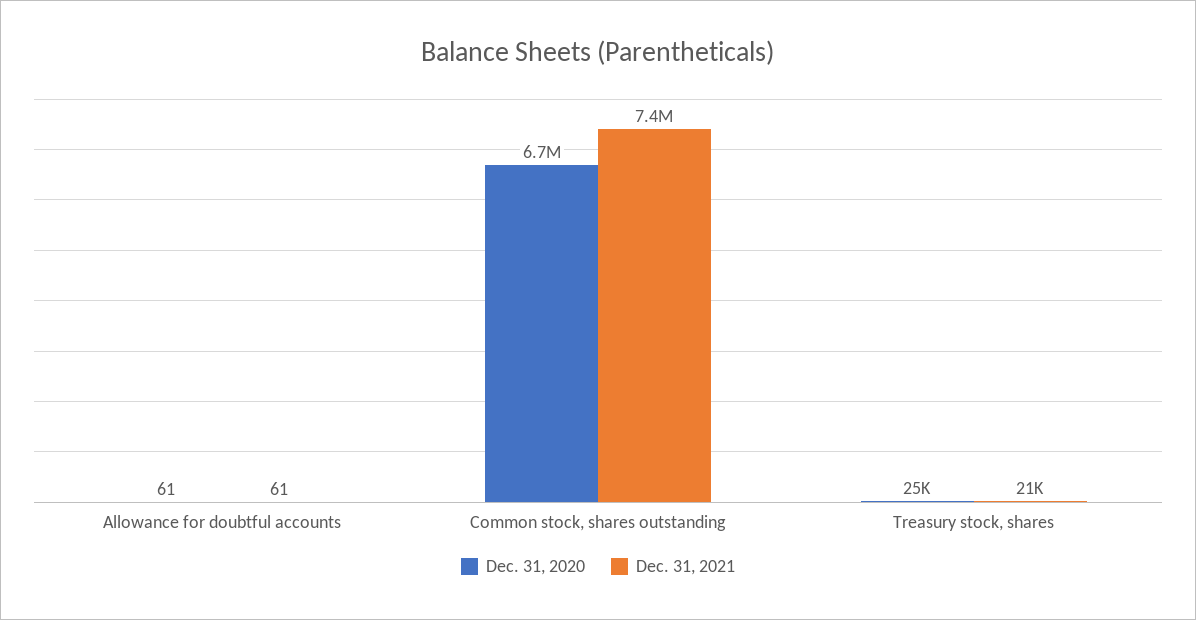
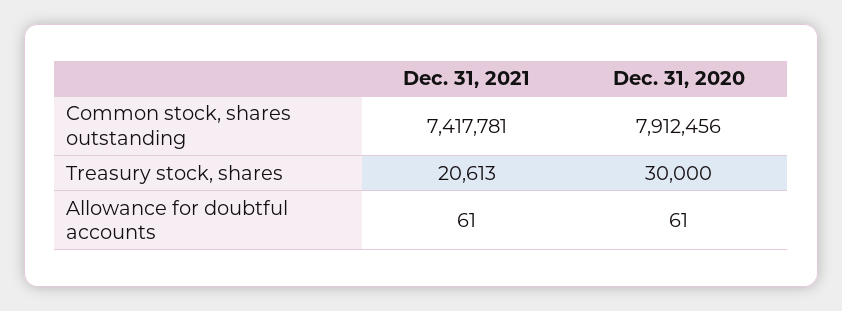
Dec. 31, 2020, Common stock, shares outstanding: 6700000 -> 7912456
Dec. 31, 2020, Treasury stock, shares: 25000 -> 30000

